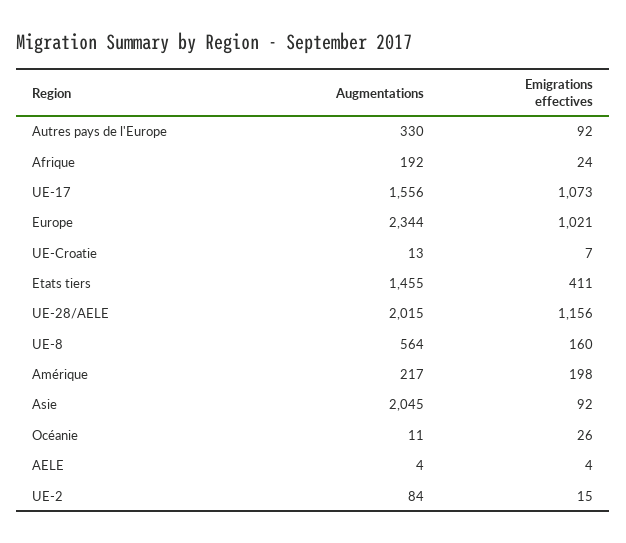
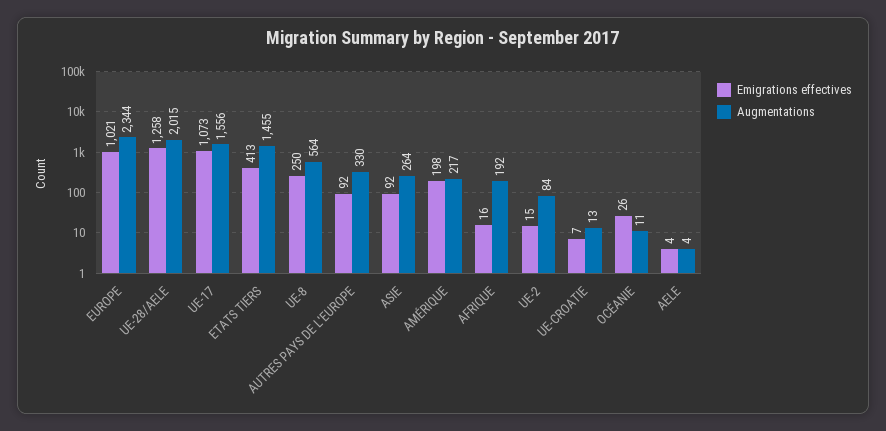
Emigrations effectives, Afrique: 24 -> 16
Emigrations effectives, Etats tiers: 411 -> 413
Emigrations effectives, UE-28/AELE: 1156 -> 1258
Emigrations effectives, UE-8: 160 -> 250
Augmentations, Asie: 2045 -> 264

